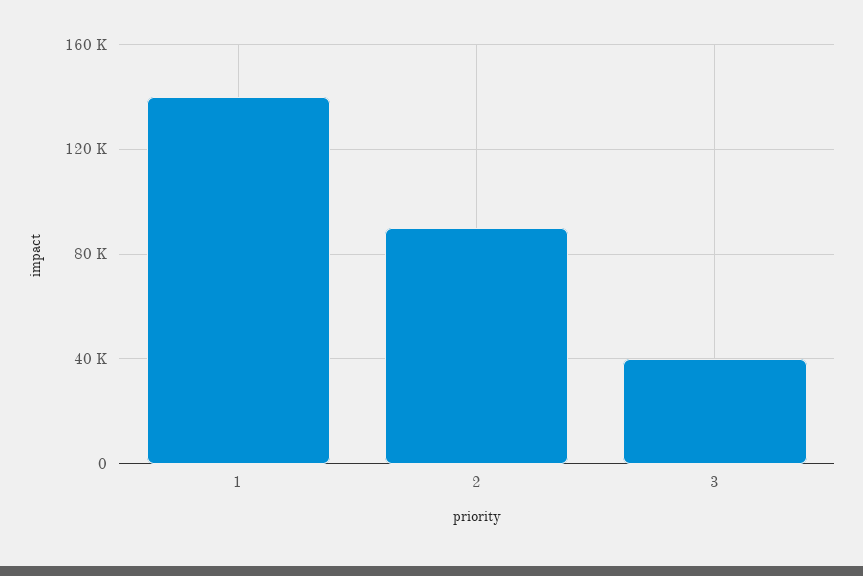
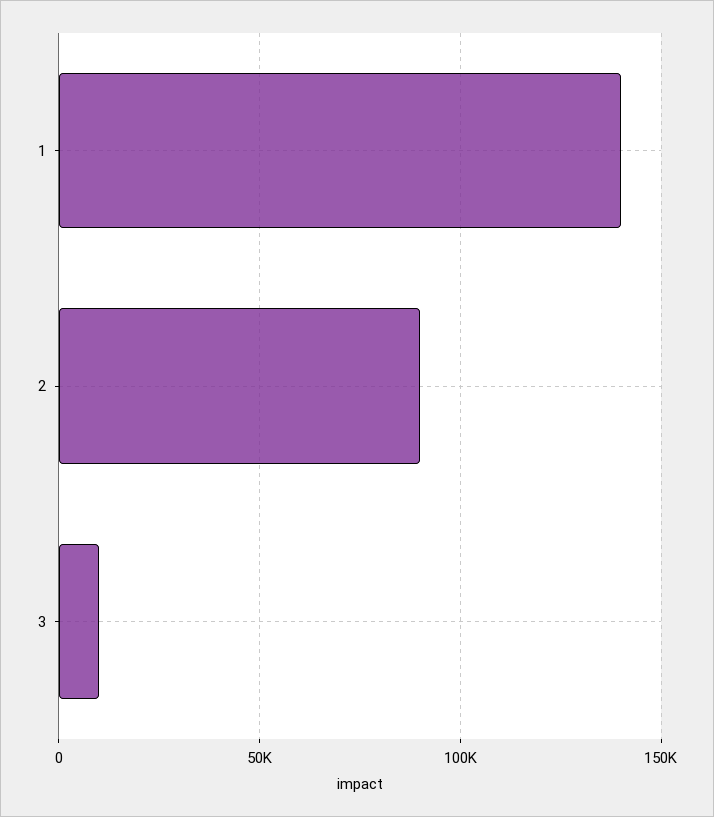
3: 40000 -> 10000

